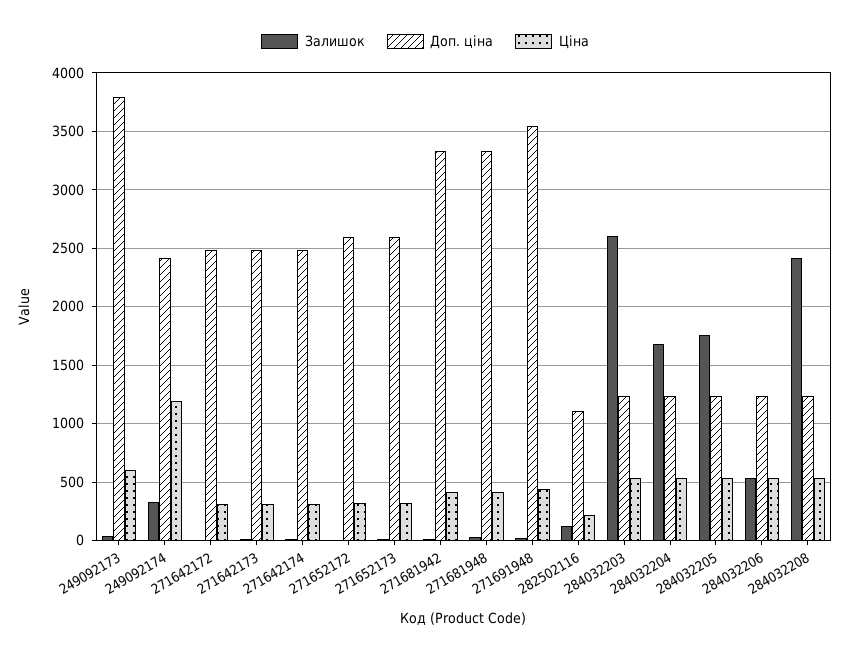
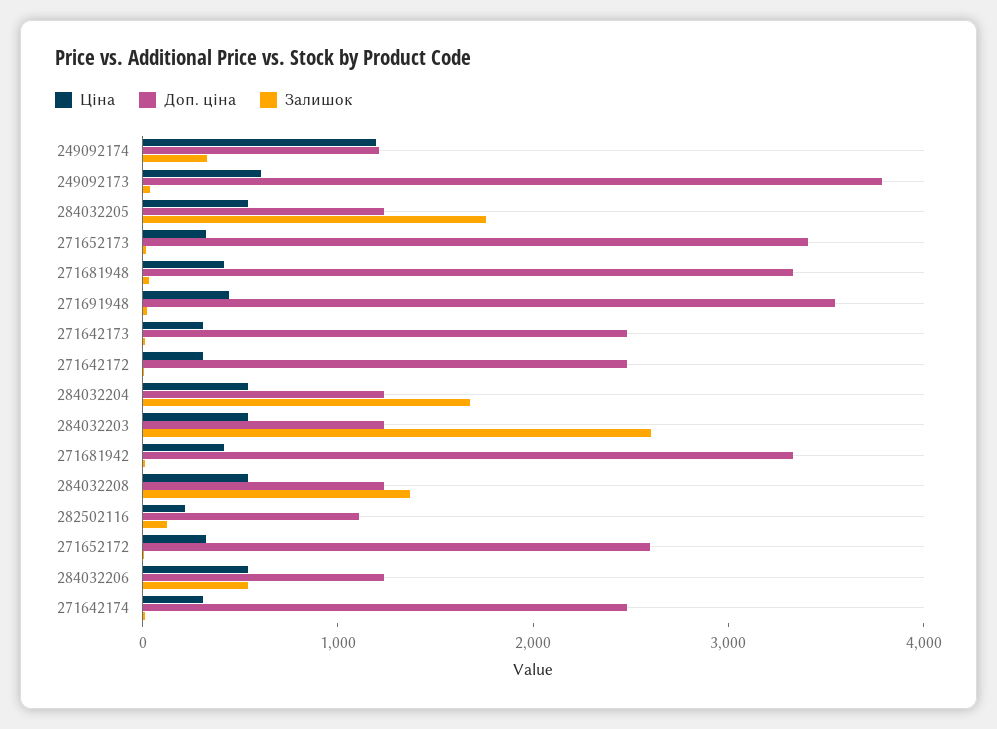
Доп. ціна, 249092174: 2400 -> 1200
Доп. ціна, 271652173: 2600 -> 3400
Залишок, 284032208: 2400 -> 1400

